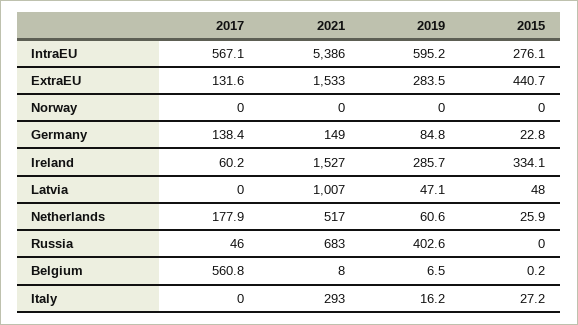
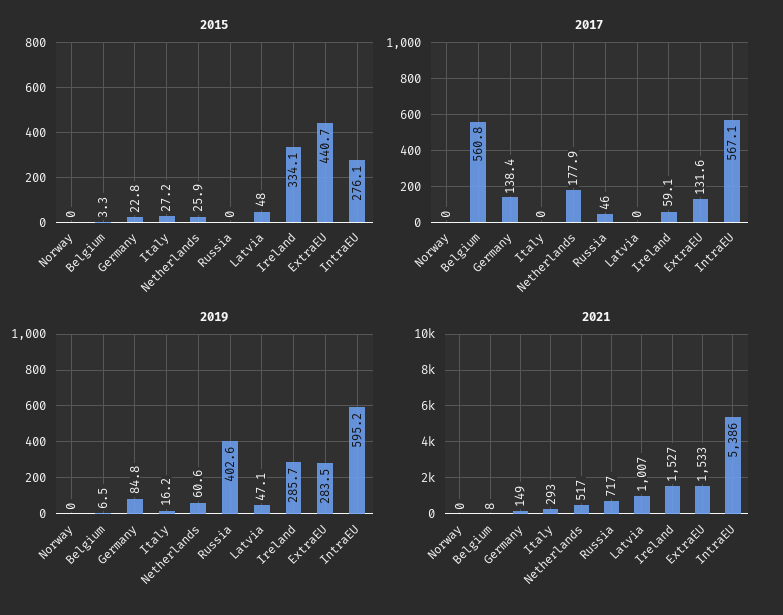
2017, Ireland: 60.2 -> 59.1
2021, Russia: 683 -> 717
2015, Belgium: 0.2 -> 3.3

